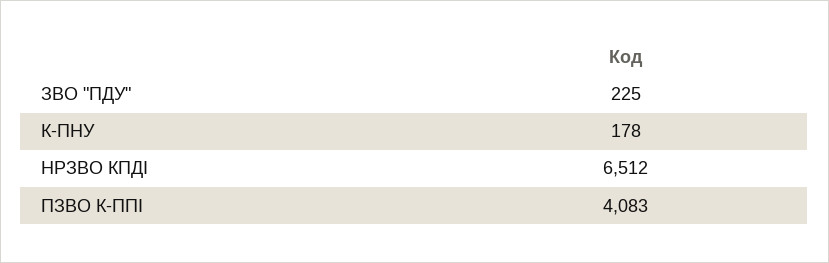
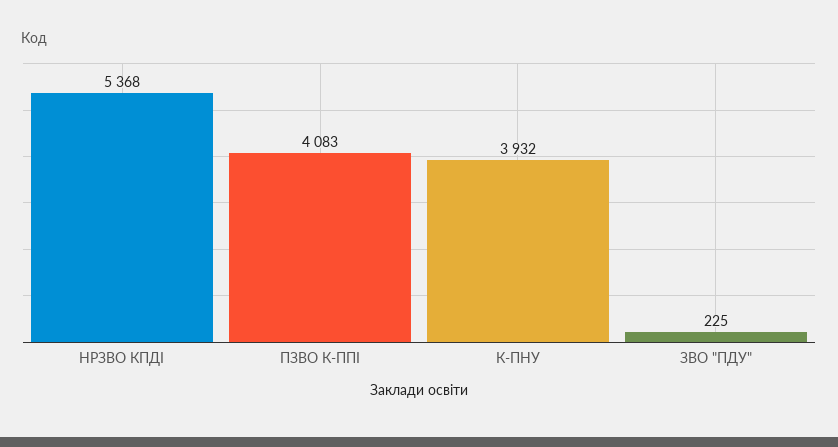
К-ПНУ: 178 -> 3932
НРЗВО КПДІ: 6512 -> 5368

